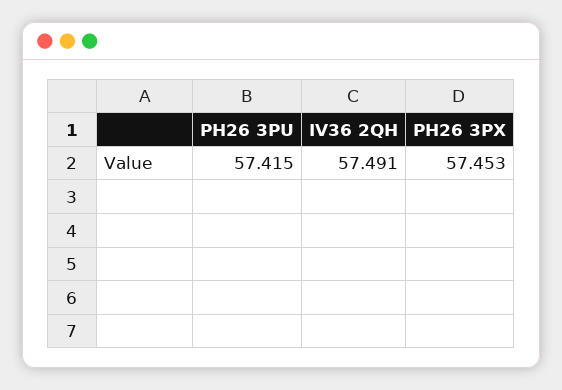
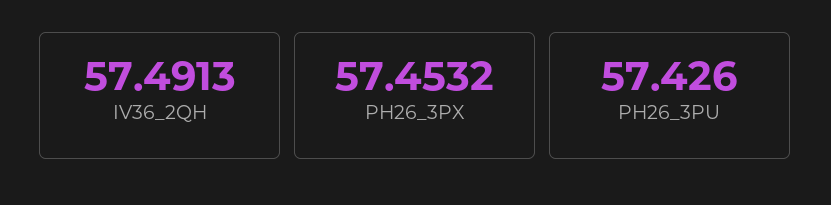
PH26 3PU: 57.415 -> 57.426

